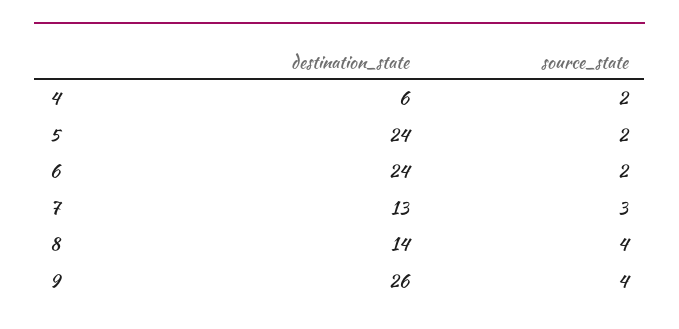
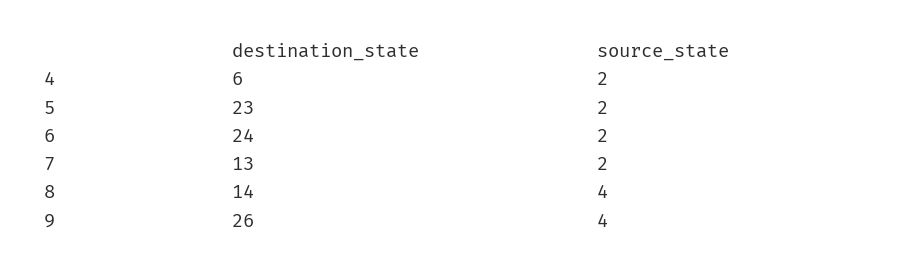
destination_state, 5: 24 -> 23
source_state, 7: 3 -> 2

